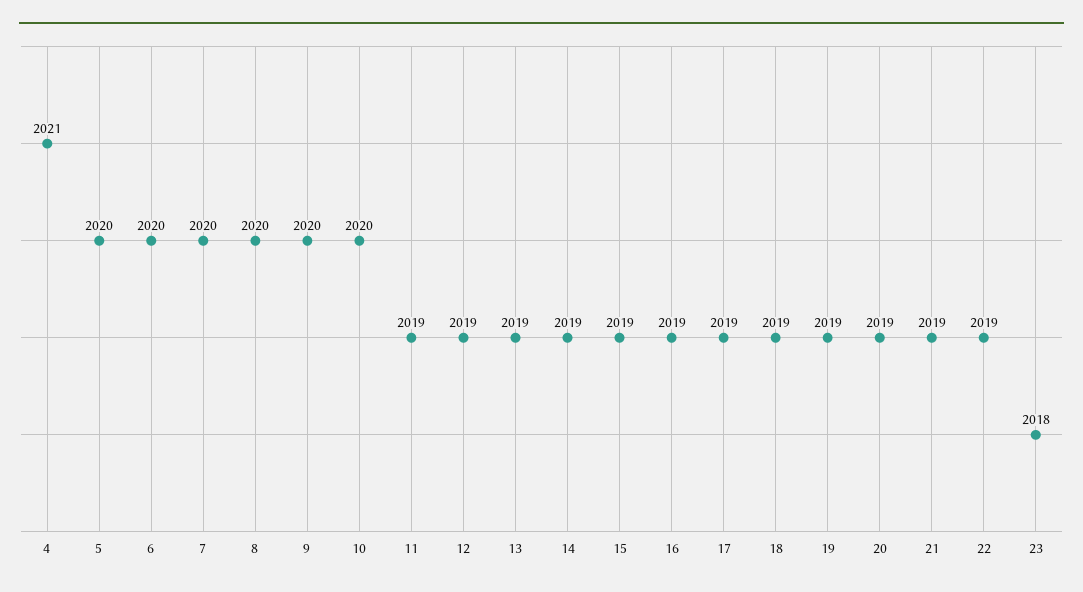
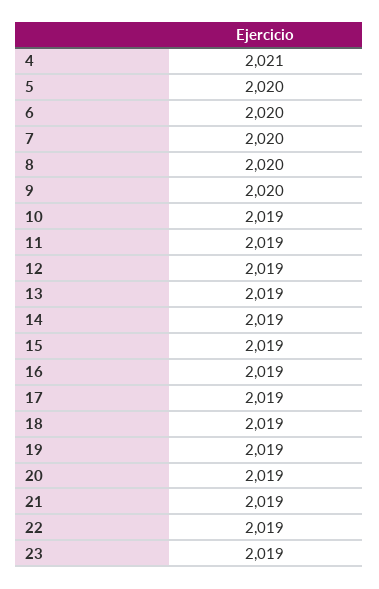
10: 2020 -> 2019
23: 2018 -> 2019

